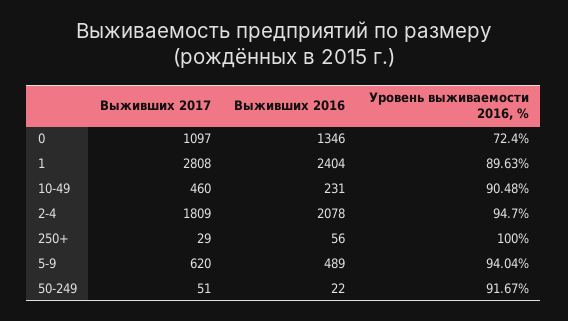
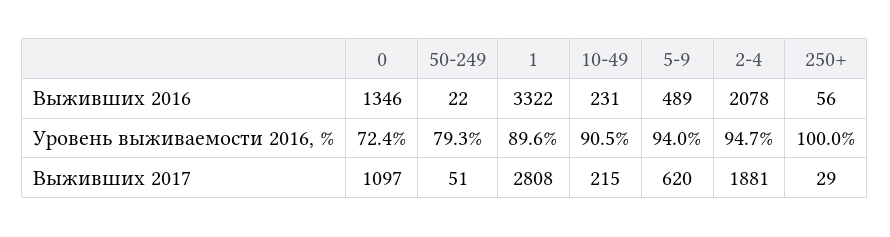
Выживших 2016, 1: 2404 -> 3322
Выживших 2017, 10-49: 460 -> 215
Выживших 2017, 2-4: 1809 -> 1881
Уровень выживаемости 2016, %, 50-249: 91.67 -> 79.3

